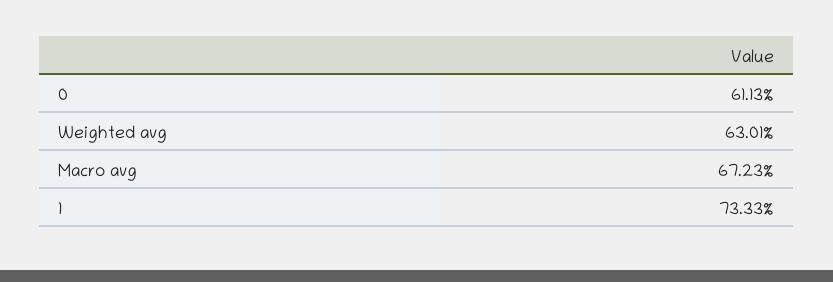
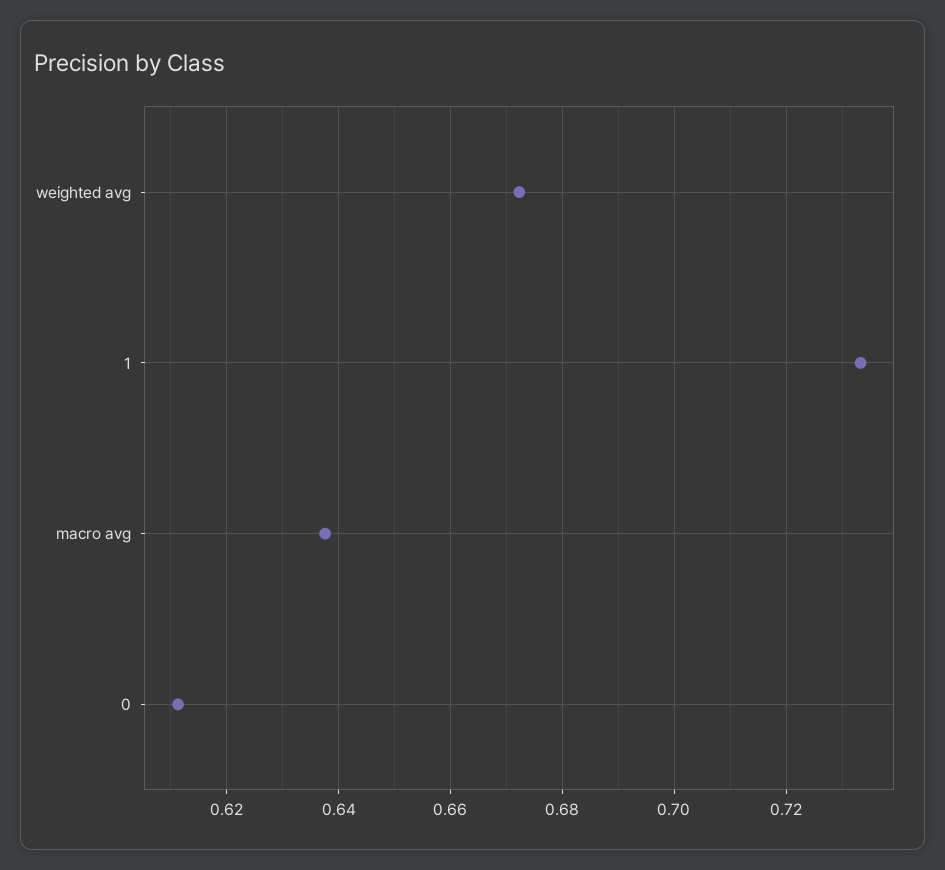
Weighted avg: 0.6301 -> 0.672
Macro avg: 0.6723 -> 0.638

